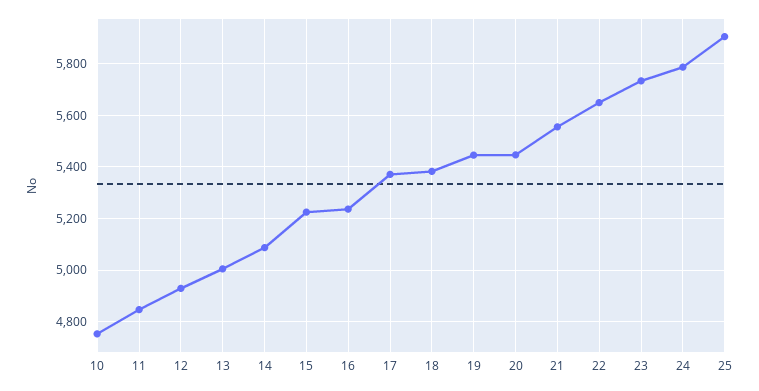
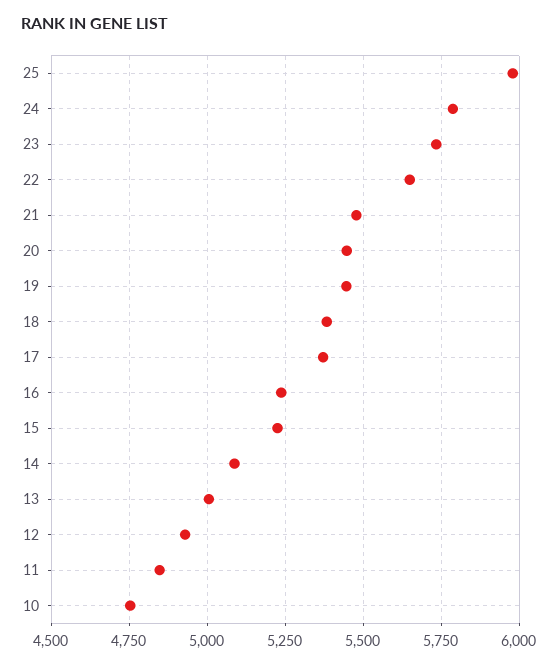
21: 5550 -> 5475
25: 5900 -> 5975

